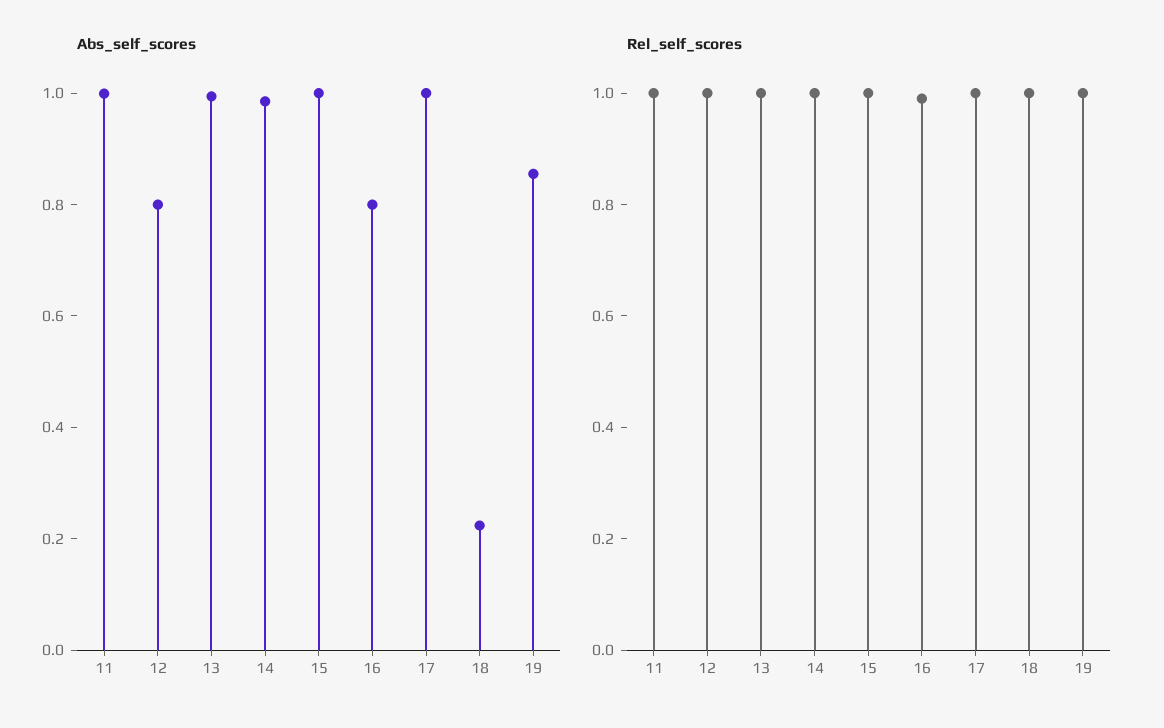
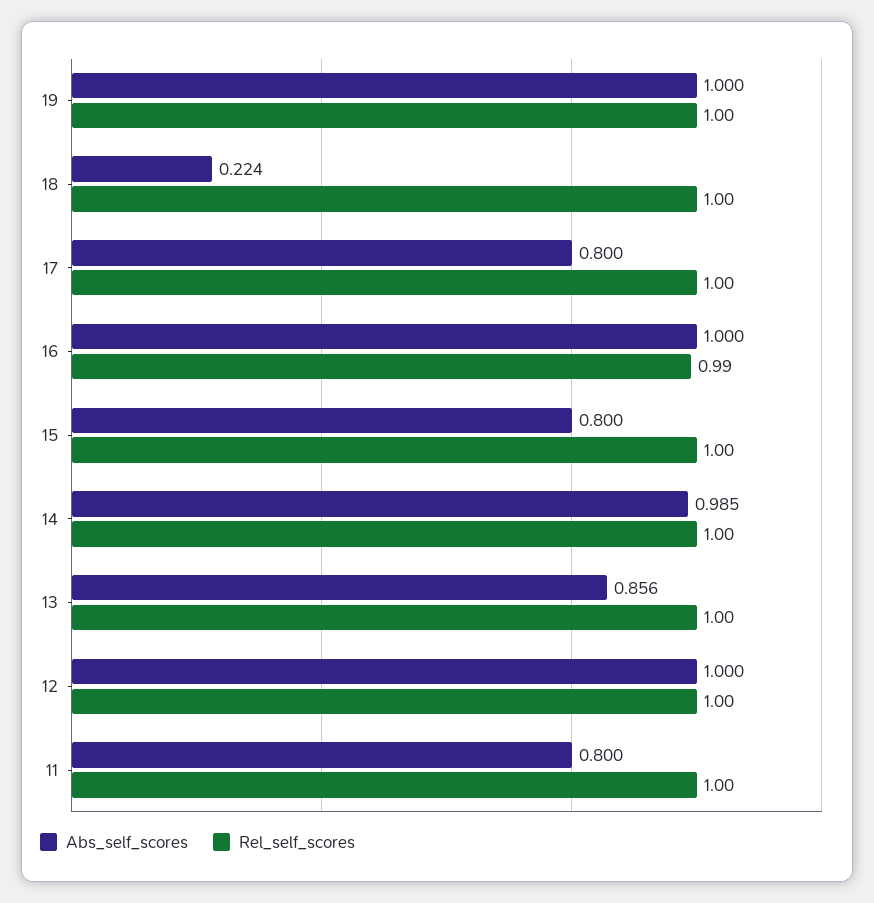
Abs_self_scores, 11: 1 -> 0.8
Abs_self_scores, 12: 0.8 -> 1
Abs_self_scores, 13: 1 -> 0.856
Abs_self_scores, 15: 1 -> 0.8
Abs_self_scores, 16: 0.8 -> 1
Abs_self_scores, 17: 1 -> 0.8
Abs_self_scores, 19: 0.85 -> 1

